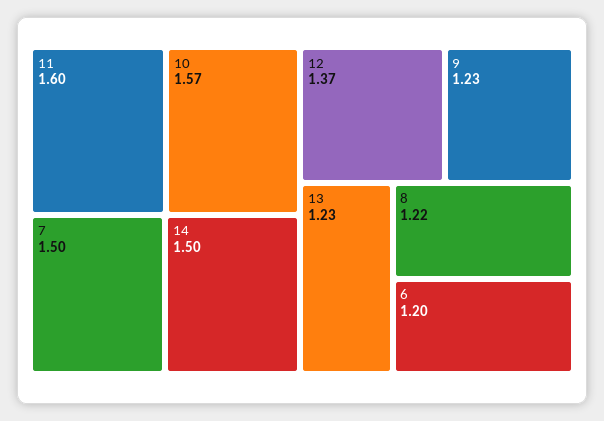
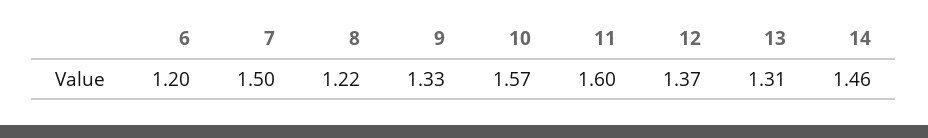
14: 1.5 -> 1.46
9: 1.23 -> 1.33
13: 1.23 -> 1.31

